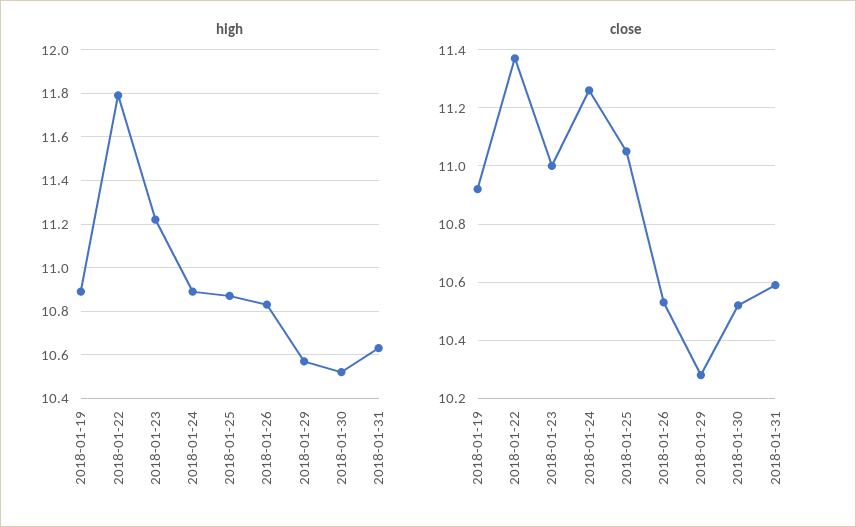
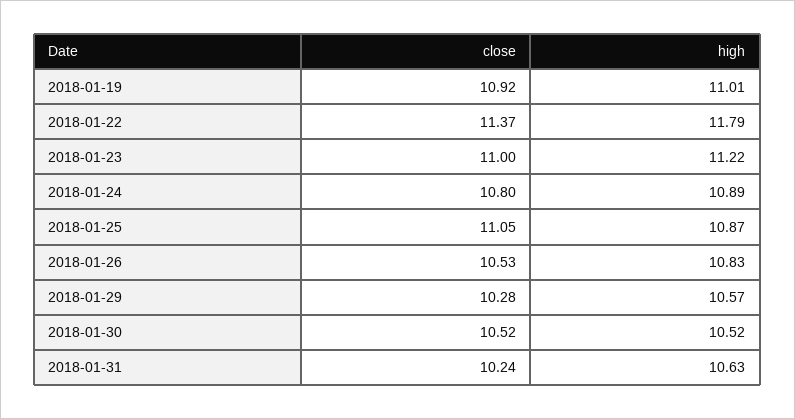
high, 2018-01-19: 10.9 -> 11.01
close, 2018-01-24: 11.25 -> 10.8
close, 2018-01-31: 10.6 -> 10.24

